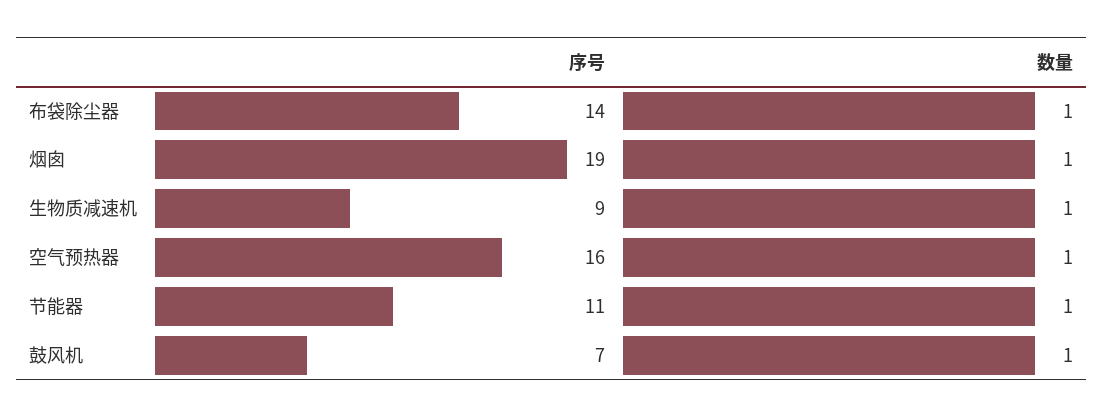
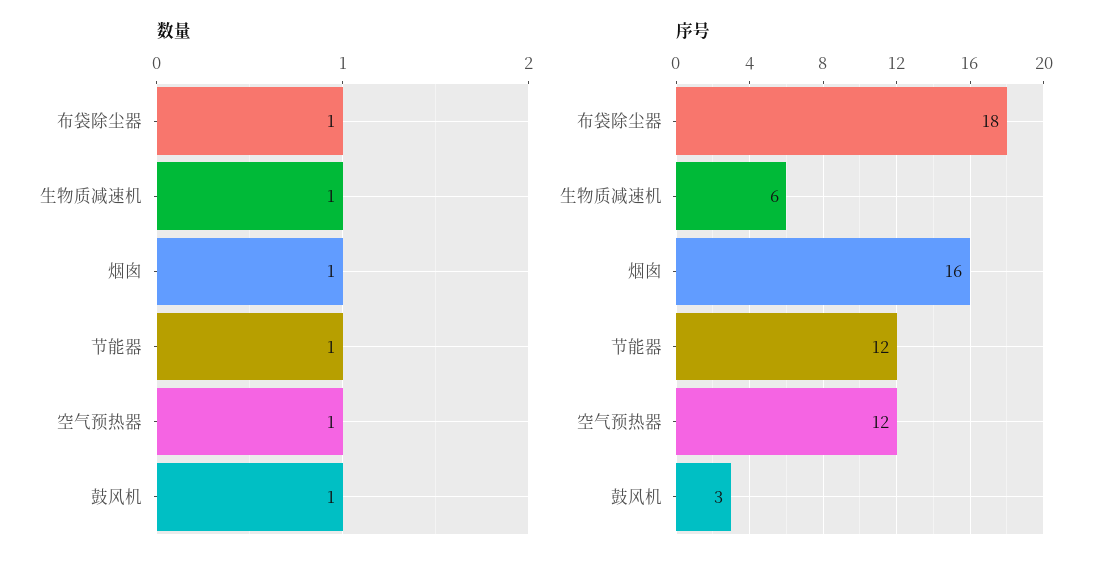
序号, 布袋除尘器: 14 -> 18
序号, 烟囱: 19 -> 16
序号, 生物质减速机: 9 -> 6
序号, 空气预热器: 16 -> 12
序号, 节能器: 11 -> 12
序号, 鼓风机: 7 -> 3

